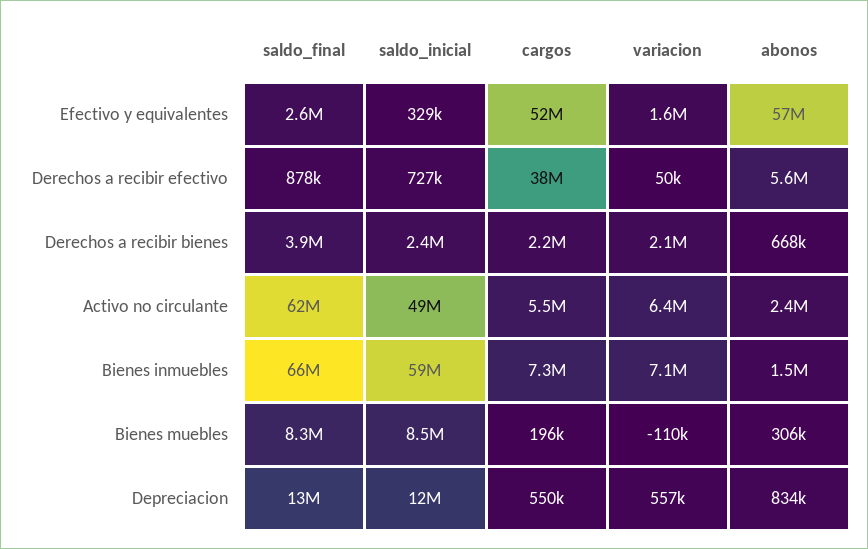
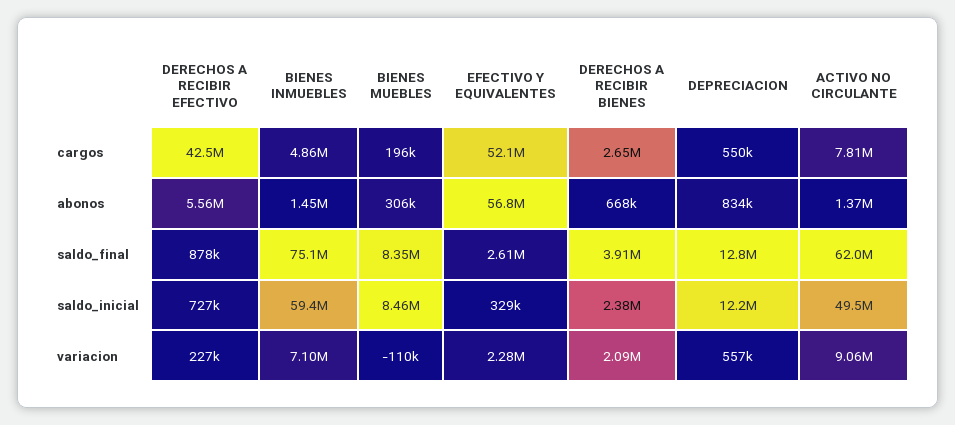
variacion, Efectivo y equivalentes: 1600000 -> 2280000
cargos, Derechos a recibir efectivo: 38000000 -> 42500000
variacion, Derechos a recibir efectivo: 50000 -> 227000
cargos, Derechos a recibir bienes: 2200000 -> 2650000
cargos, Activo no circulante: 5500000 -> 7810000
variacion, Activo no circulante: 6400000 -> 9060000
abonos, Activo no circulante: 2400000 -> 1370000
saldo_final, Bienes inmuebles: 66000000 -> 75100000
cargos, Bienes inmuebles: 7300000 -> 4860000

